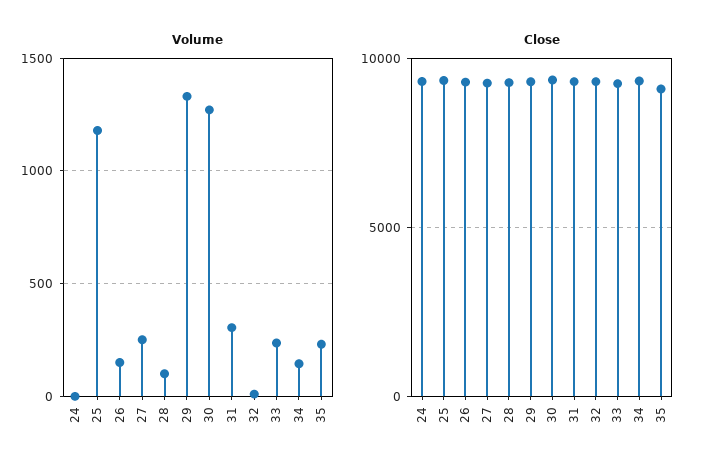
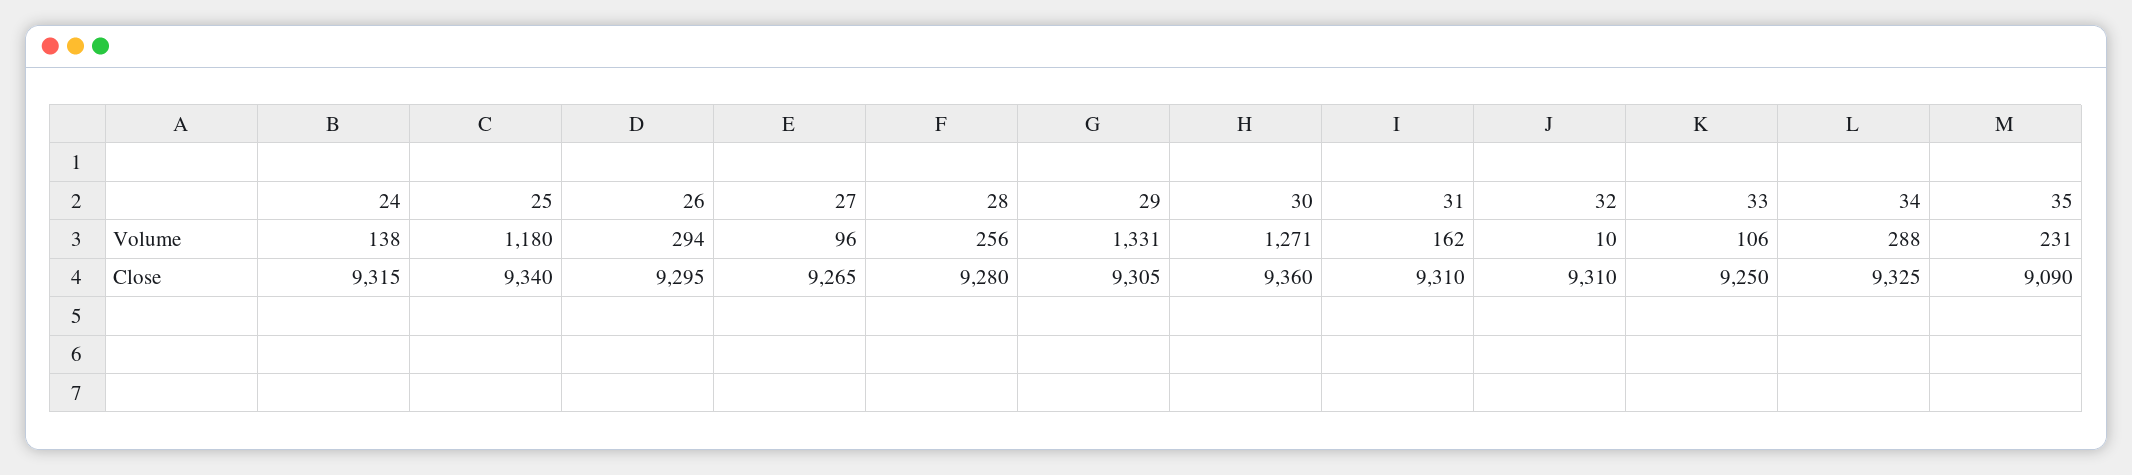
Volume, 24: 0 -> 138
Volume, 26: 150 -> 294
Volume, 27: 250 -> 96
Volume, 28: 100 -> 256
Volume, 31: 300 -> 162
Volume, 33: 250 -> 106
Volume, 34: 150 -> 288

